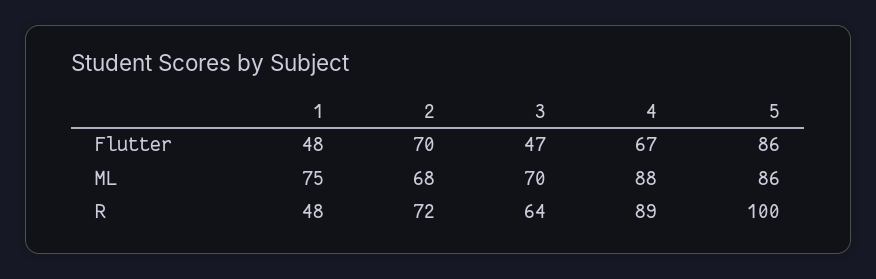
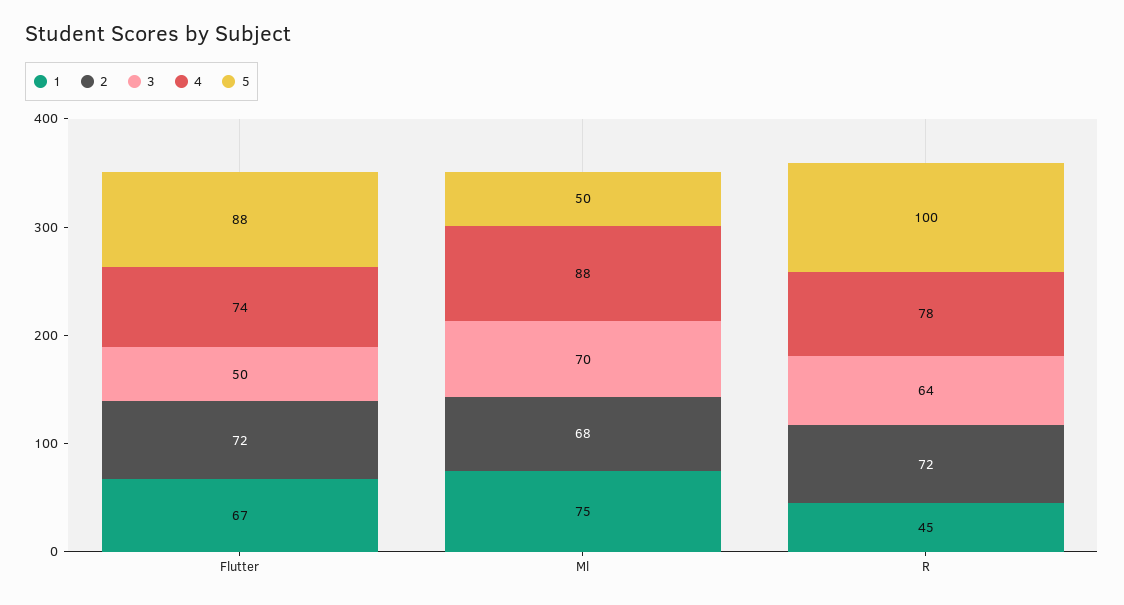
1, Flutter: 48 -> 67
2, Flutter: 70 -> 72
3, Flutter: 47 -> 50
4, Flutter: 67 -> 74
5, Flutter: 86 -> 88
5, ML: 86 -> 50
1, R: 48 -> 45
4, R: 89 -> 78

